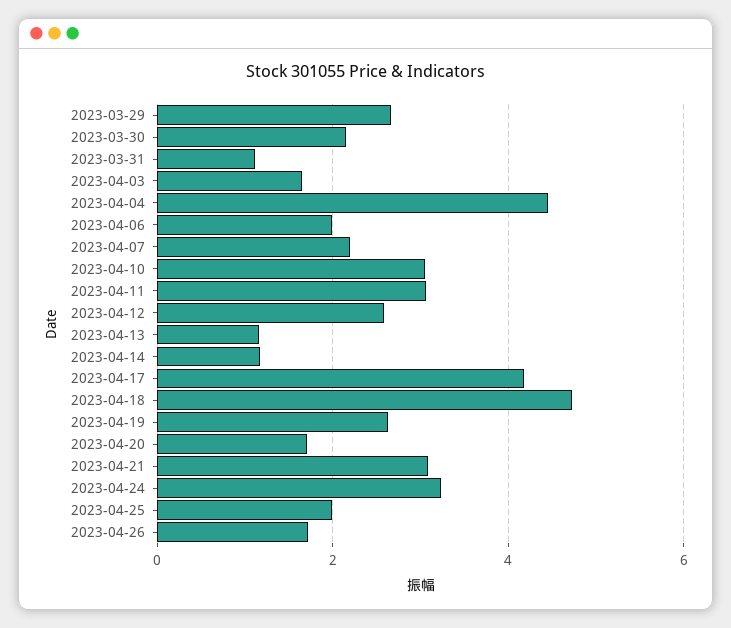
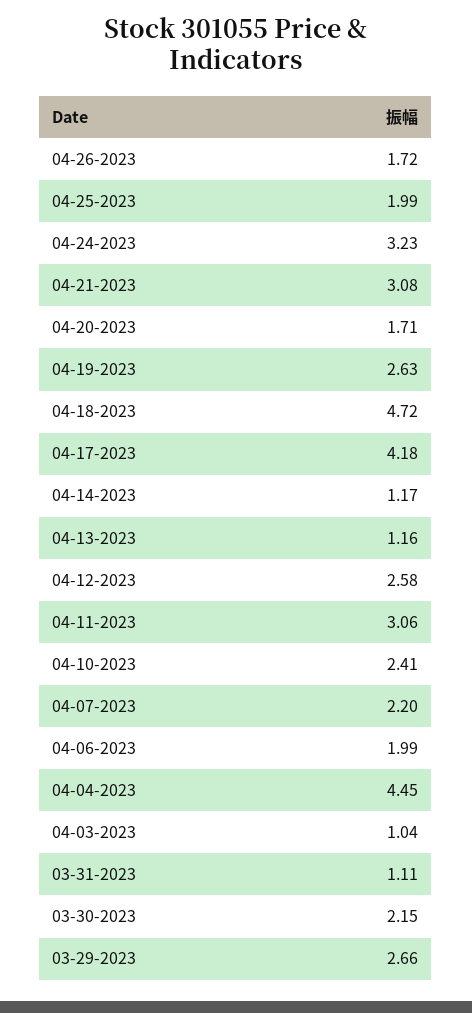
2023-04-03: 1.6 -> 1.04
2023-04-10: 3 -> 2.41

